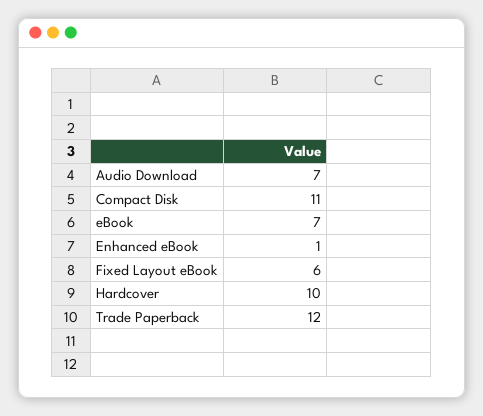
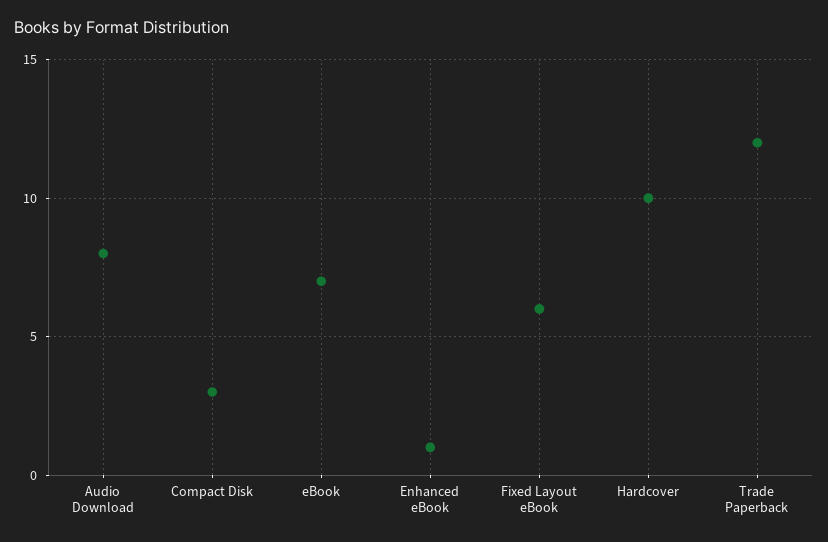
Audio Download: 7 -> 8
Compact Disk: 11 -> 3

